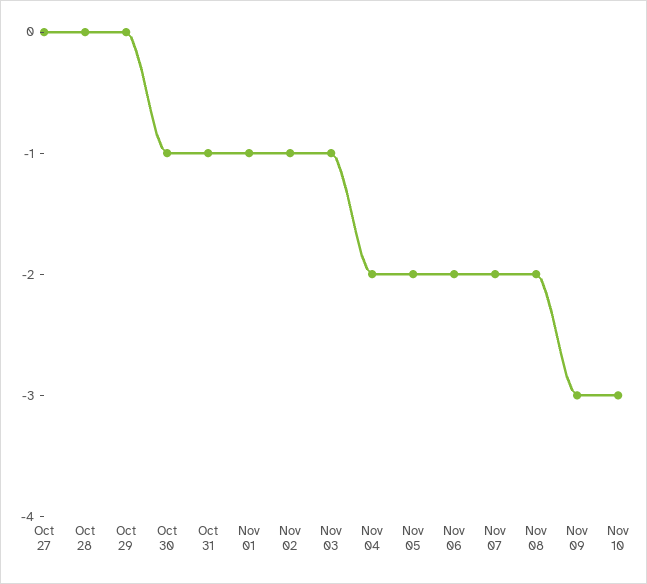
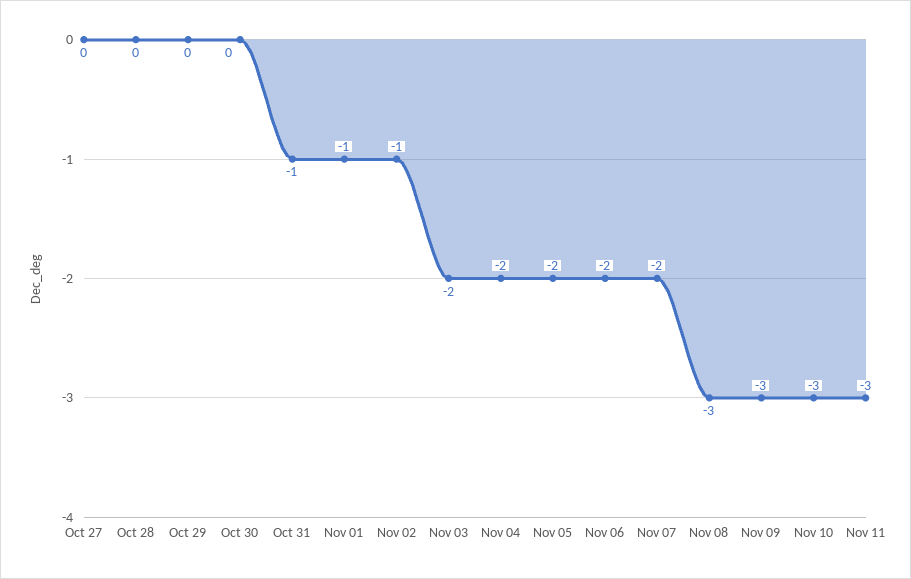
Oct 30: -1 -> 0
Nov 03: -1 -> -2
Nov 08: -2 -> -3
Nov 11: none -> -3

